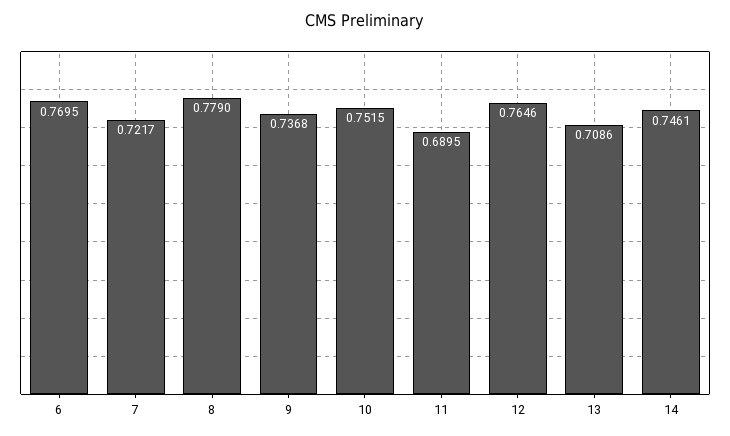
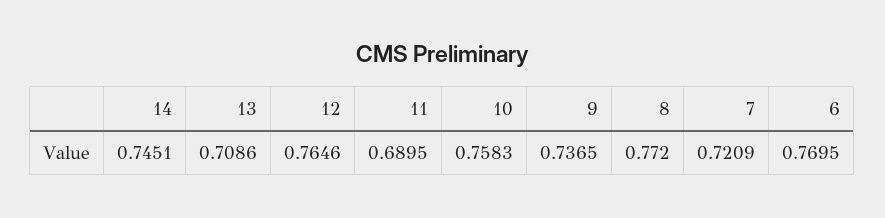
7: 0.7217 -> 0.7209
8: 0.779 -> 0.772
9: 0.7368 -> 0.7365
10: 0.7515 -> 0.7583
14: 0.7461 -> 0.7451

